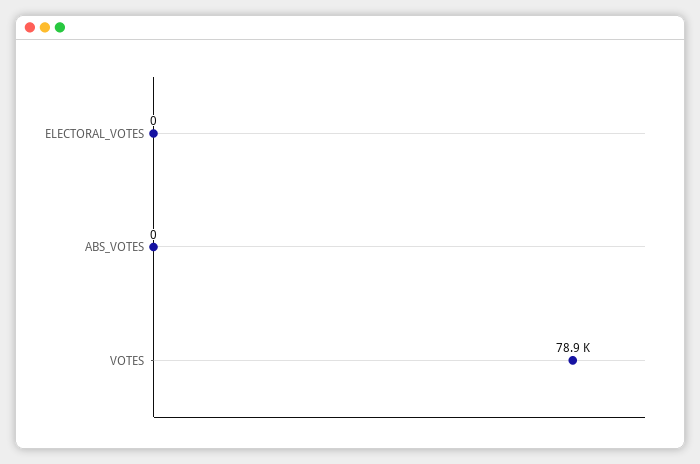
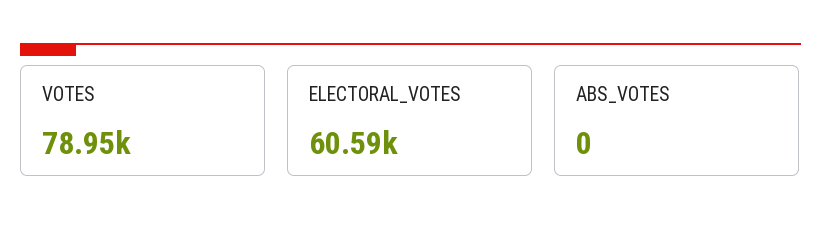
ELECTORAL_VOTES: 0 -> 60590

